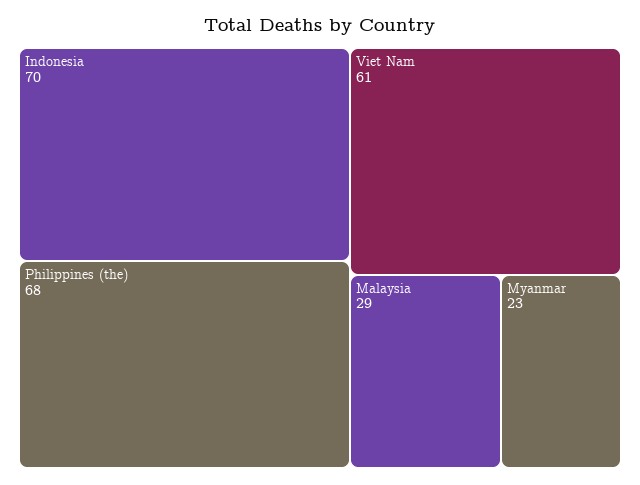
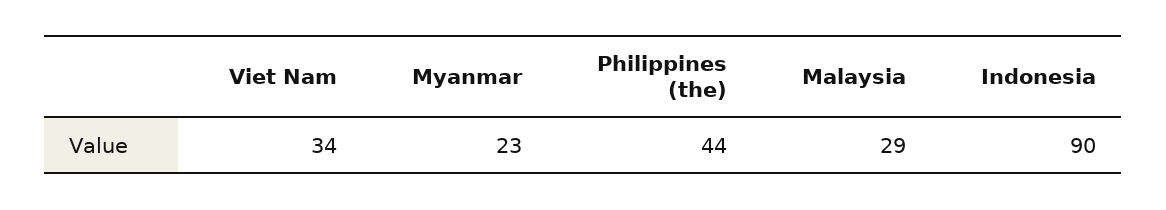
Indonesia: 70 -> 90
Philippines (the): 68 -> 44
Viet Nam: 61 -> 34

